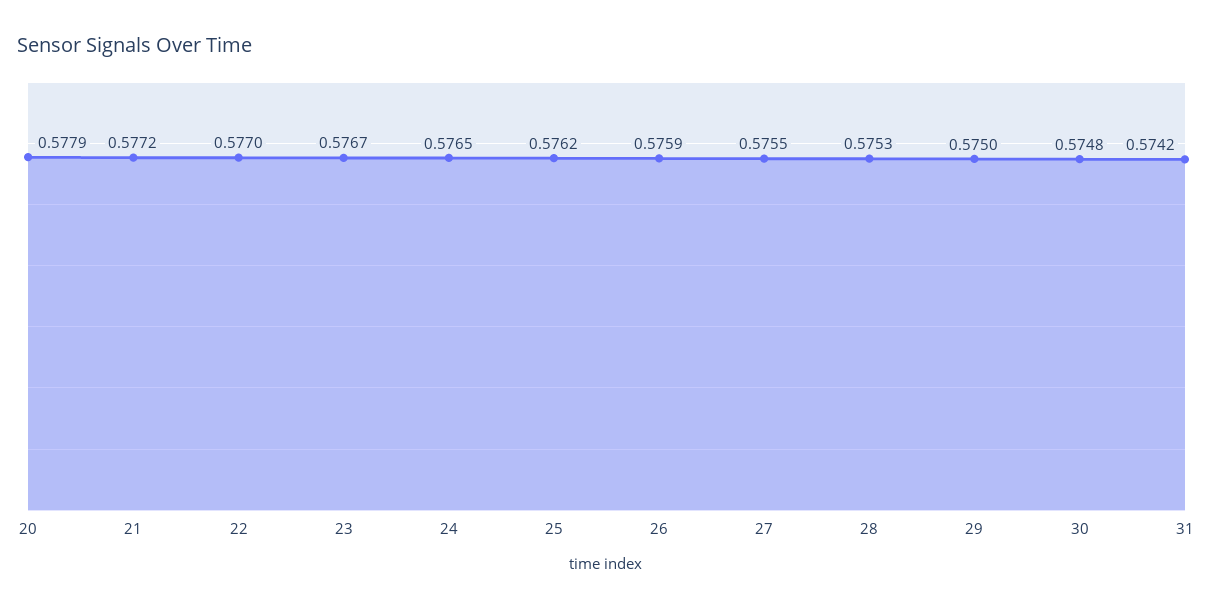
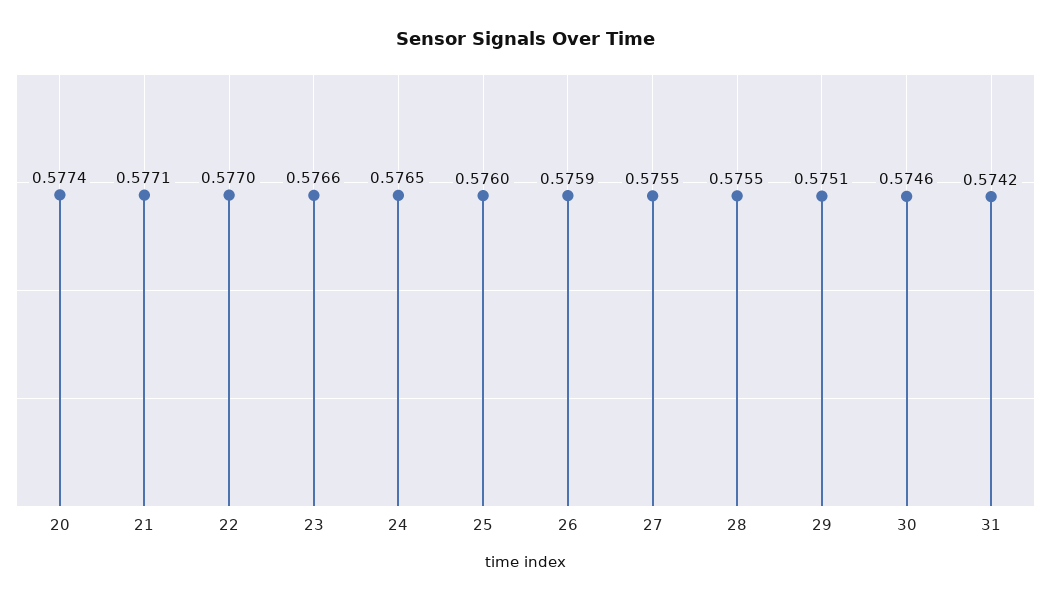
20: 0.5779 -> 0.5774
21: 0.5772 -> 0.5771
23: 0.5767 -> 0.5766
25: 0.5762 -> 0.576
28: 0.5753 -> 0.5755
29: 0.575 -> 0.5751
30: 0.5748 -> 0.5746

